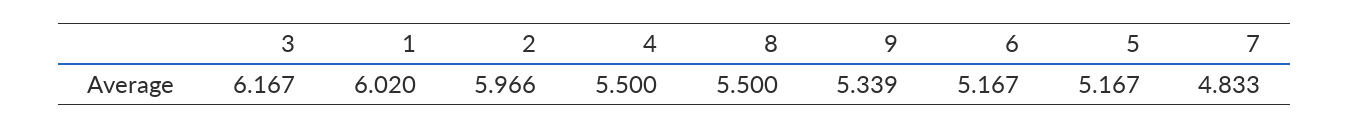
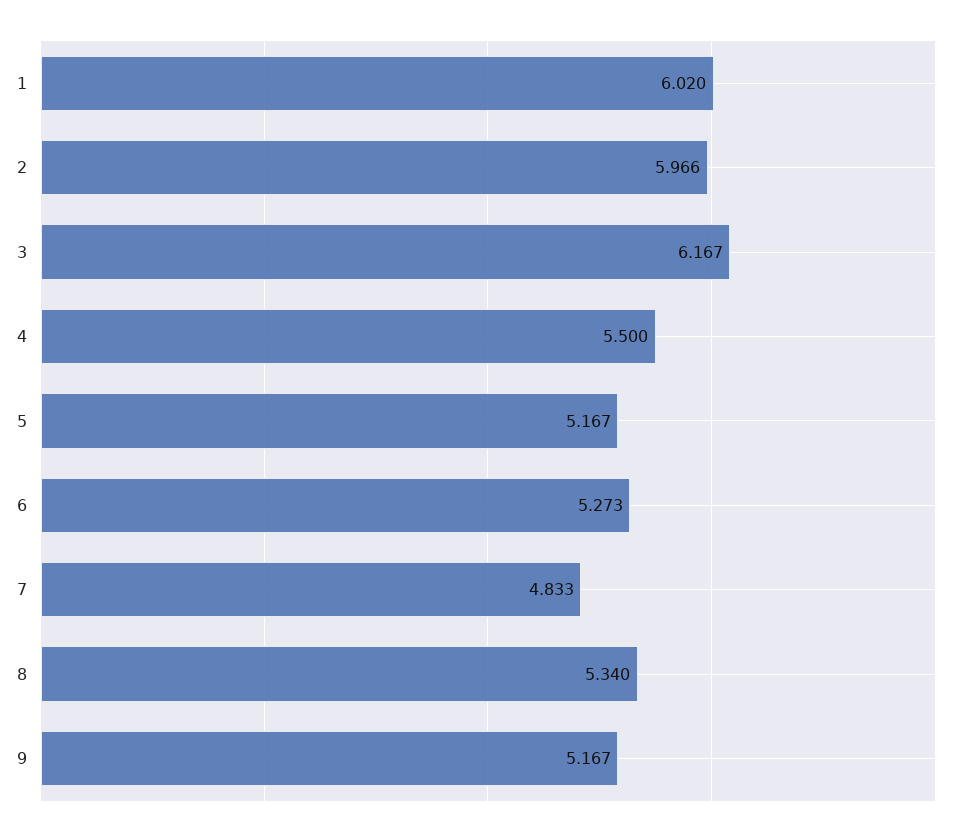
8: 5.5 -> 5.34
9: 5.339 -> 5.167
6: 5.167 -> 5.273

